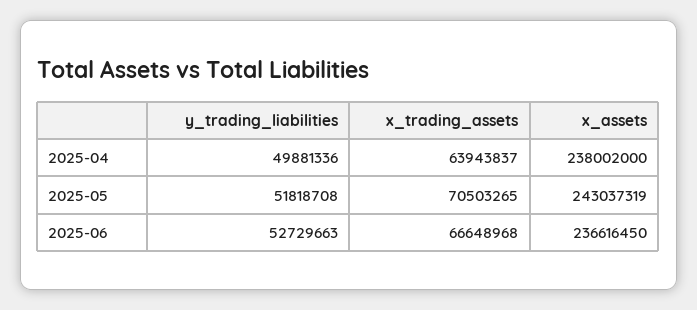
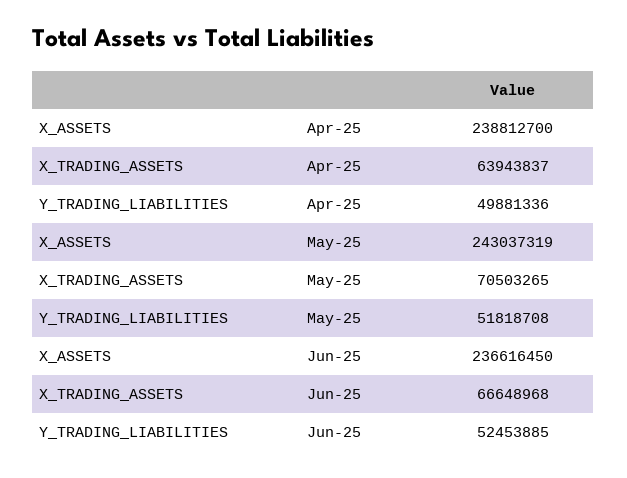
x_assets, 2025-04: 238002000 -> 238812700
y_trading_liabilities, 2025-06: 52729663 -> 52453885

